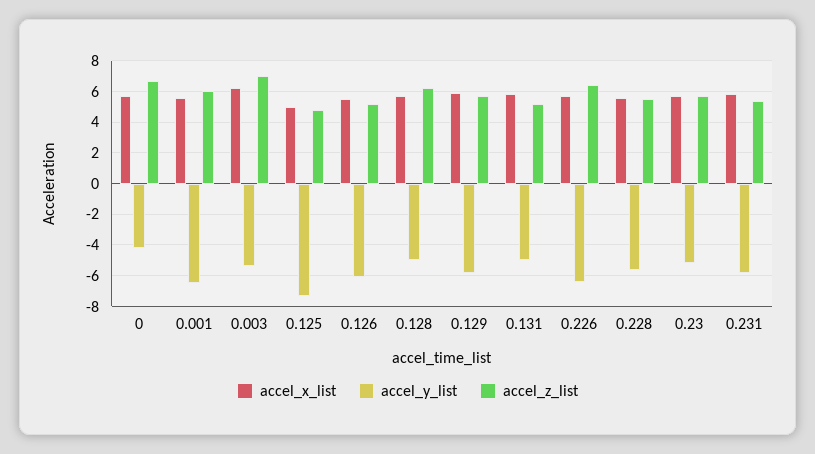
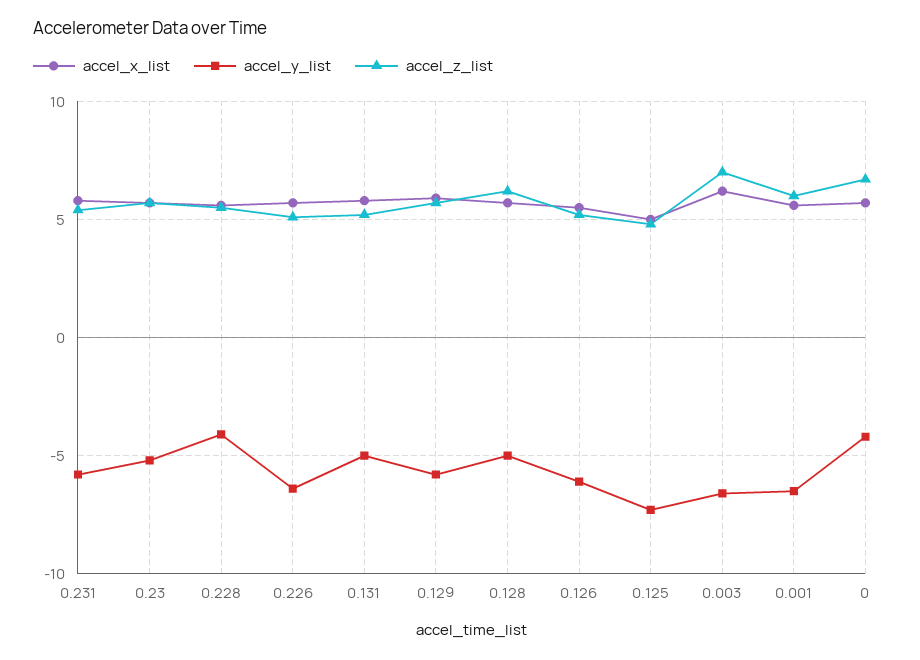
accel_y_list, 0.003: -5.5 -> -6.5
accel_z_list, 0.226: 6.5 -> 5
accel_y_list, 0.228: -5.5 -> -4

